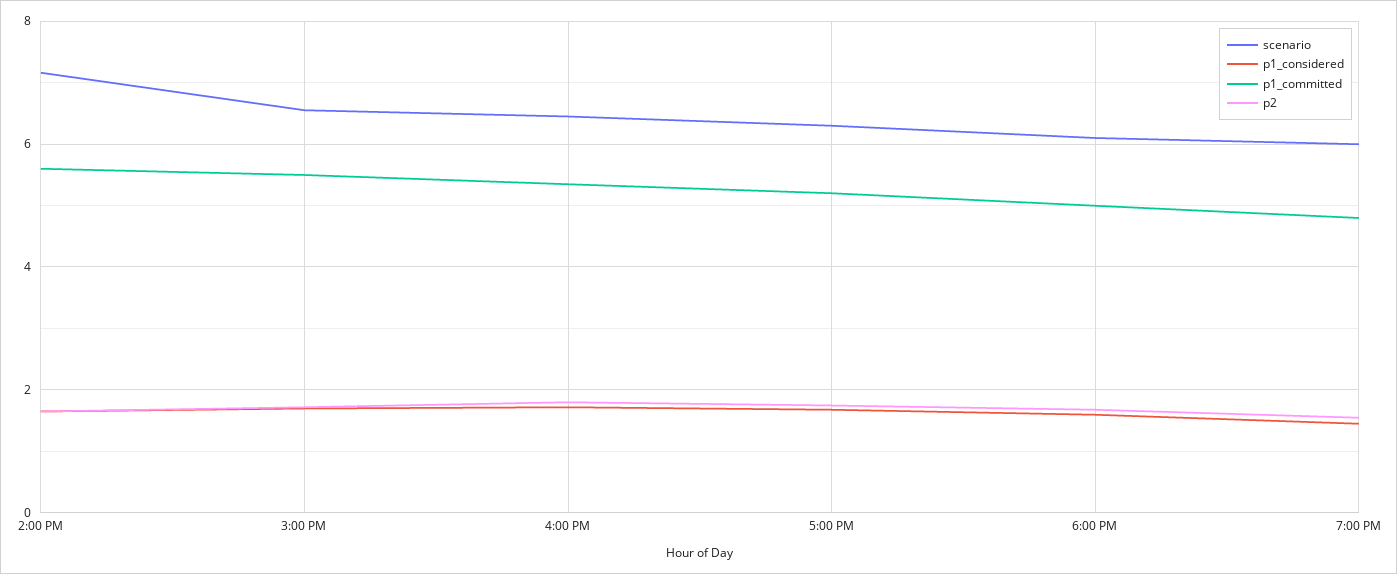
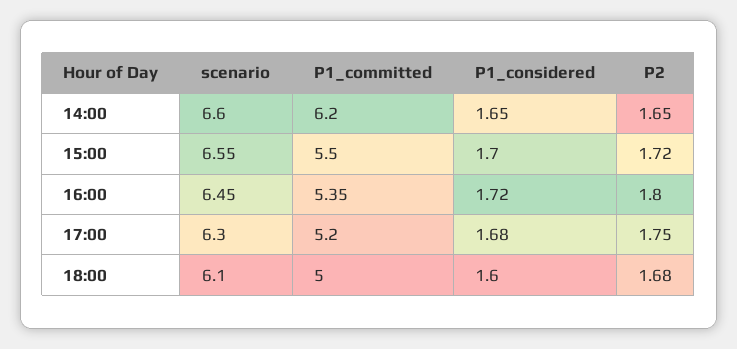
scenario, 2:00 PM: 7.2 -> 6.6
p1_committed, 2:00 PM: 5.6 -> 6.2
scenario, 7:00 PM: 6 -> none
p1_considered, 7:00 PM: 1.4 -> none
p1_committed, 7:00 PM: 4.8 -> none
p2, 7:00 PM: 1.6 -> none

